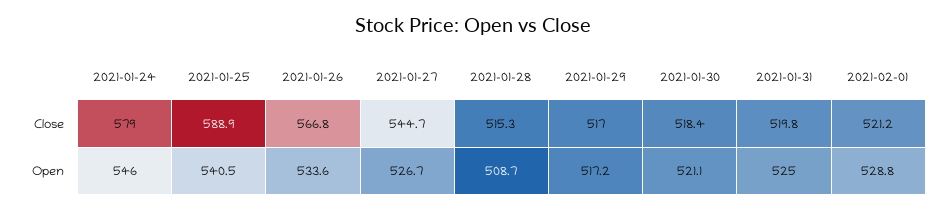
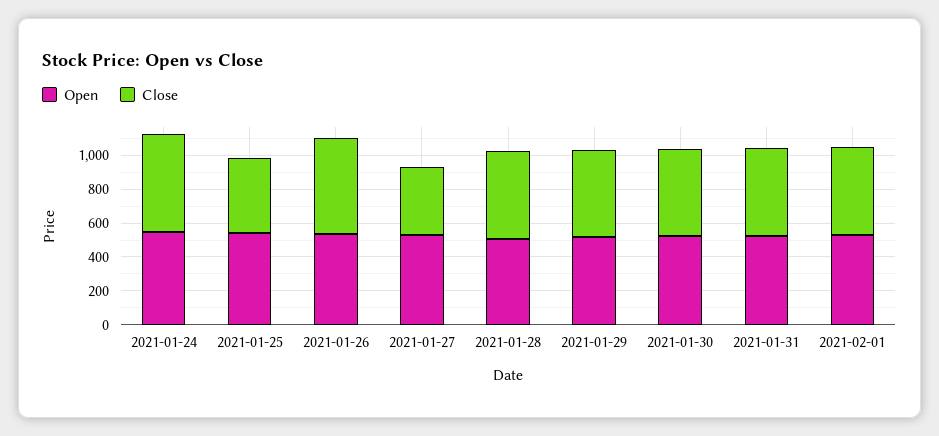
Close, 2021-01-25: 588.9 -> 450
Close, 2021-01-27: 544.7 -> 400

